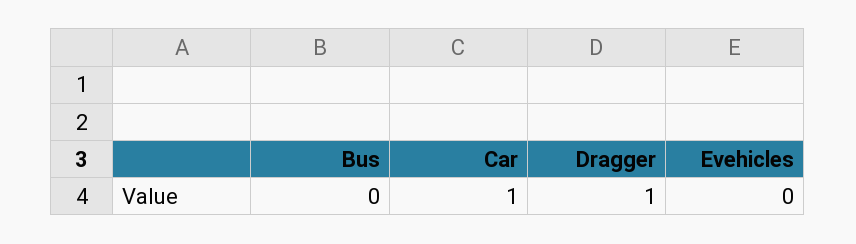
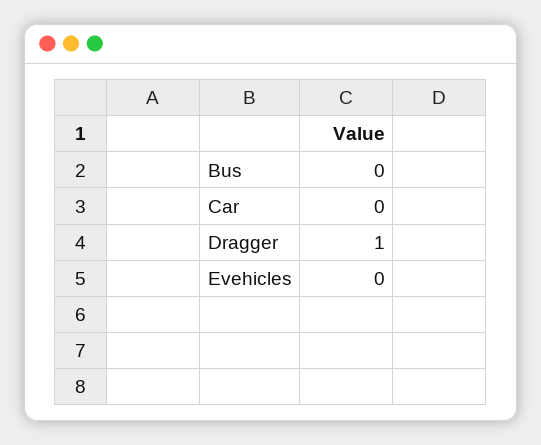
Car: 1 -> 0

